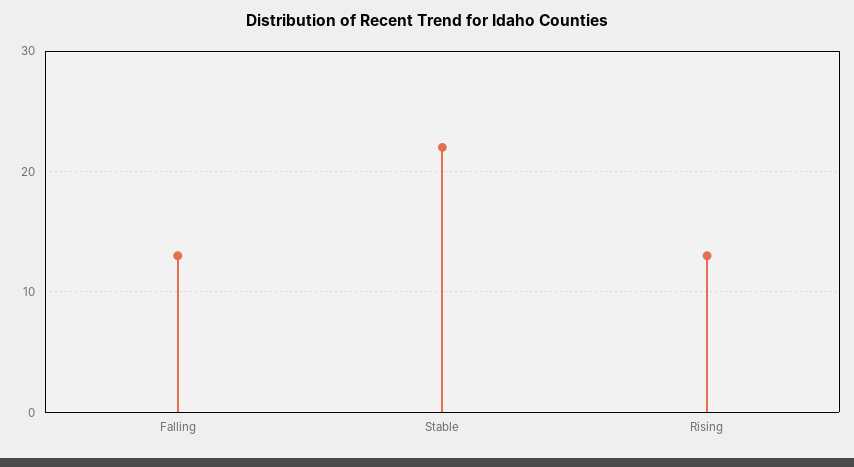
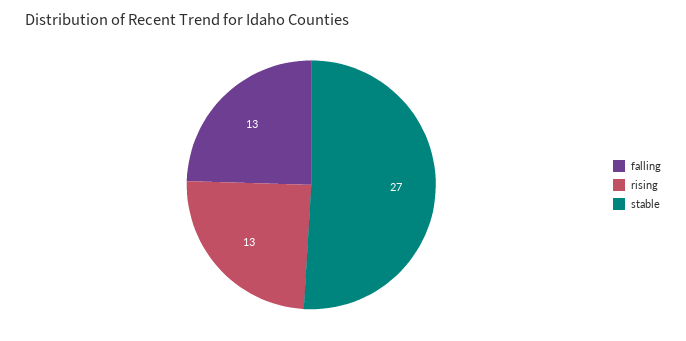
Stable: 22 -> 27

